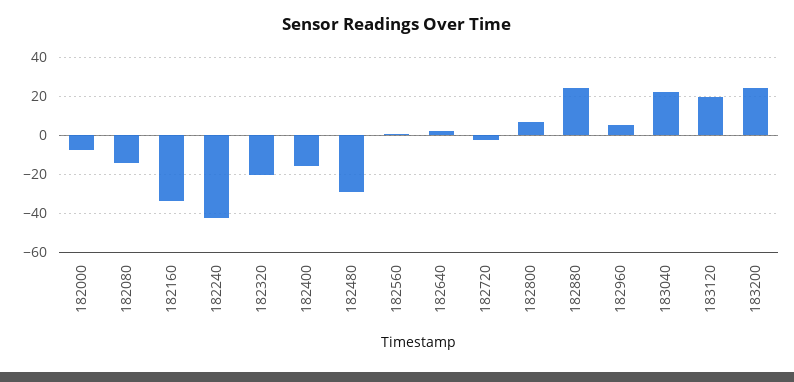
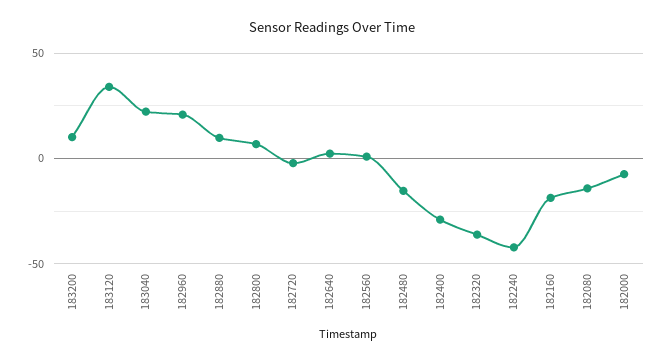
182160: -35 -> -20
182320: -20 -> -35
182400: -15 -> -30
182480: -30 -> -15
182880: 25 -> 10
182960: 5 -> 20
183120: 20 -> 35
183200: 25 -> 10

